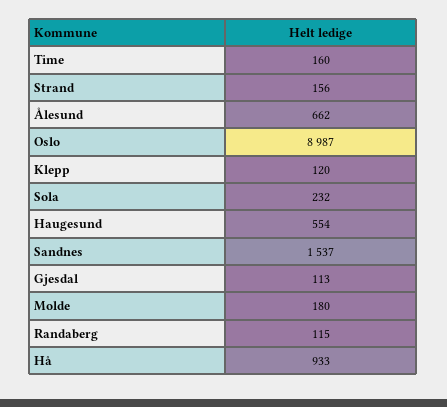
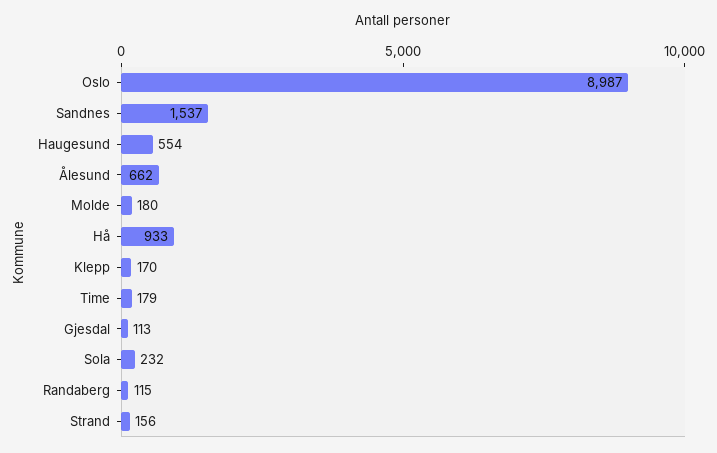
Time: 160 -> 179
Klepp: 120 -> 170

